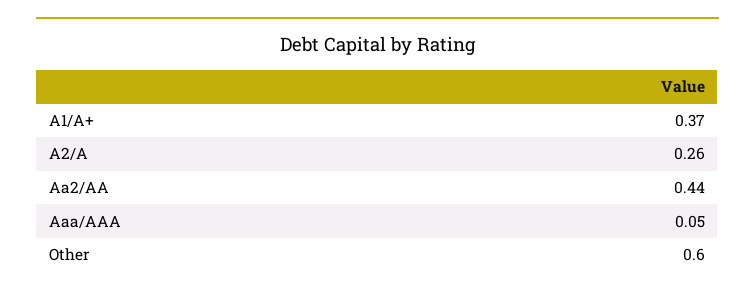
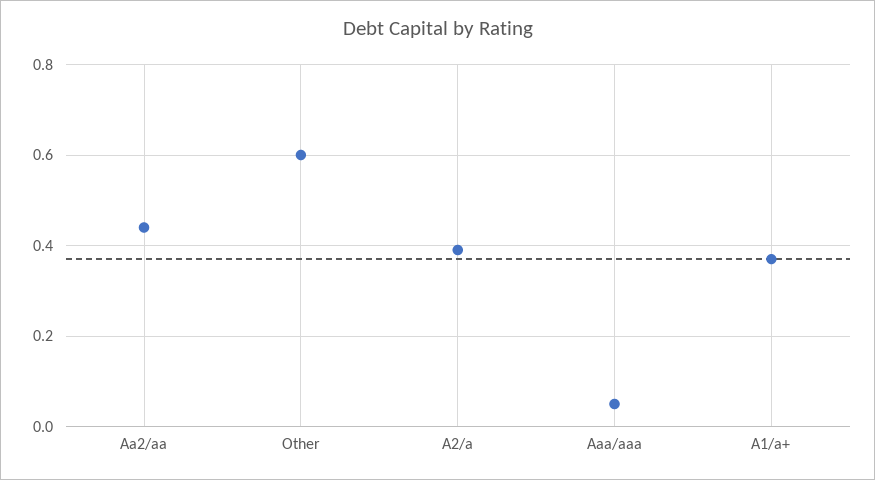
A2/A: 0.26 -> 0.4

